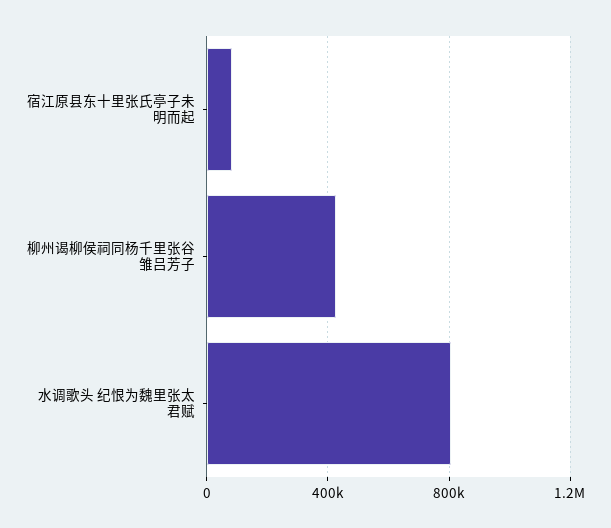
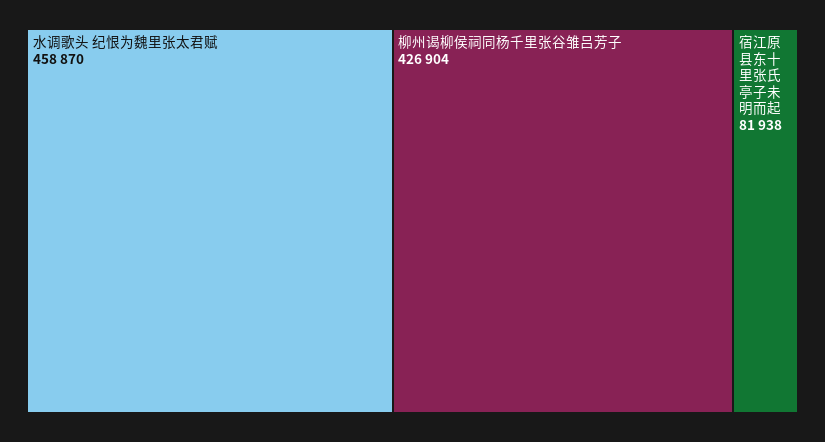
水调歌头 纪恨为魏里张太君赋: 800000 -> 458870

